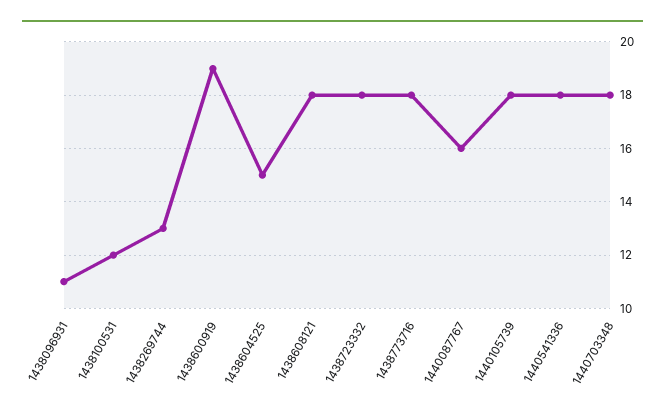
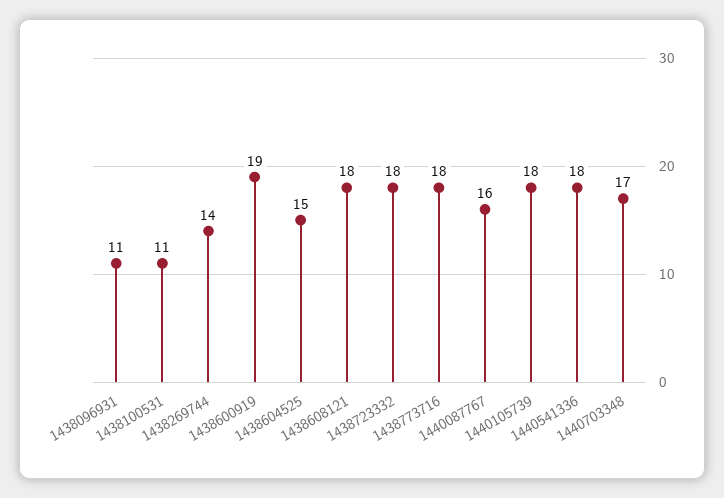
1438100531: 12 -> 11
1438269744: 13 -> 14
1440703348: 18 -> 17

